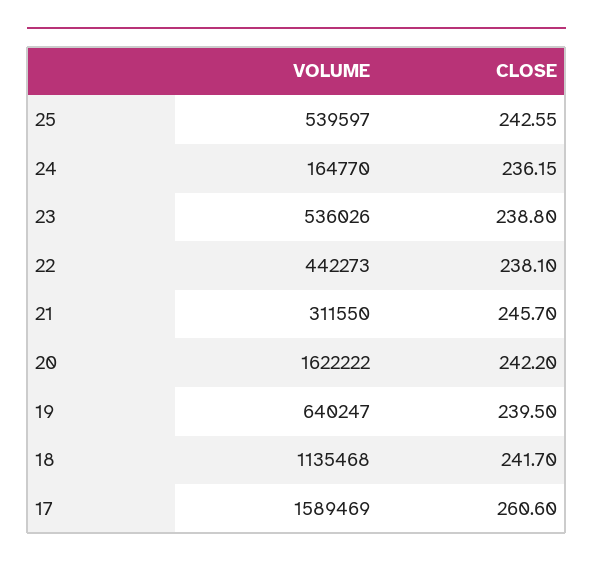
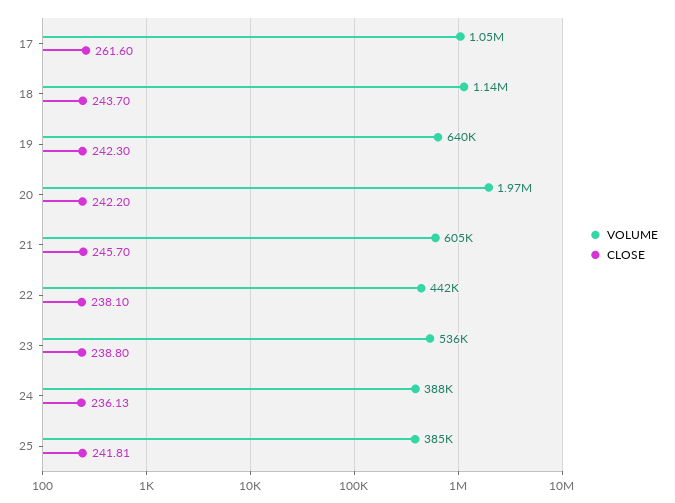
VOLUME, 25: 539597 -> 385000
CLOSE, 25: 242.55 -> 241.81
VOLUME, 24: 164770 -> 388000
CLOSE, 24: 236.15 -> 236.13
VOLUME, 21: 311550 -> 605000
VOLUME, 20: 1622222 -> 1970000
CLOSE, 19: 239.5 -> 242.3
CLOSE, 18: 241.7 -> 243.7
VOLUME, 17: 1589469 -> 1050000
CLOSE, 17: 260.6 -> 261.6

